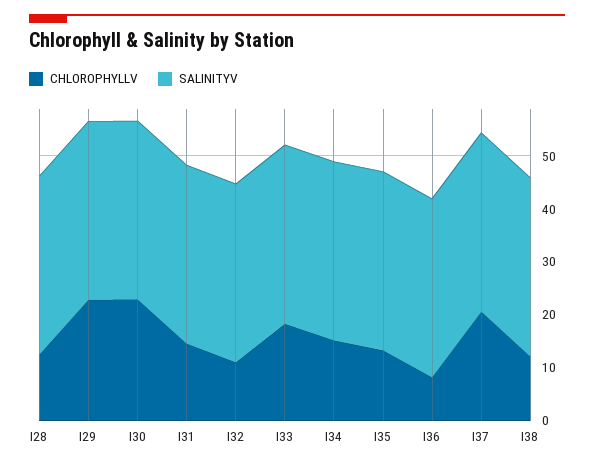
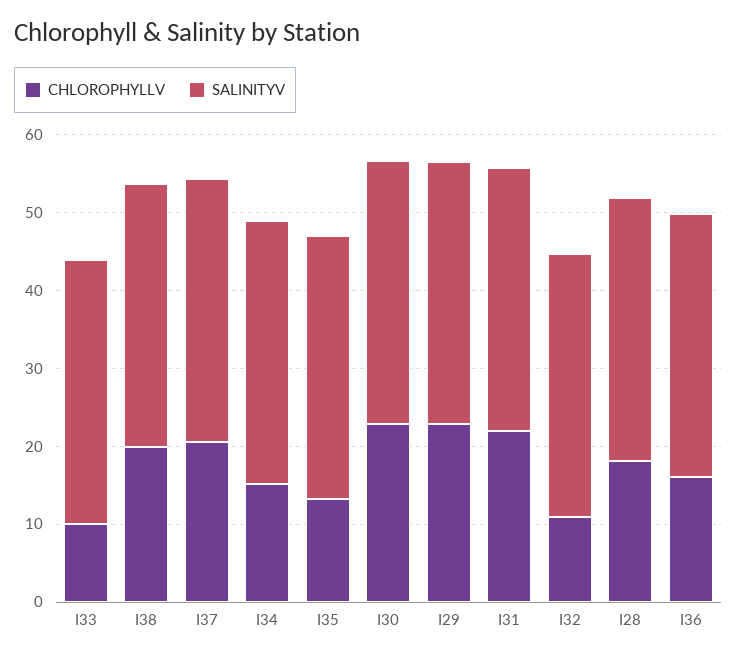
CHLOROPHYLLV, I28: 12 -> 18
CHLOROPHYLLV, I31: 14 -> 22
CHLOROPHYLLV, I33: 18 -> 10
CHLOROPHYLLV, I36: 8 -> 16
CHLOROPHYLLV, I38: 12 -> 20

